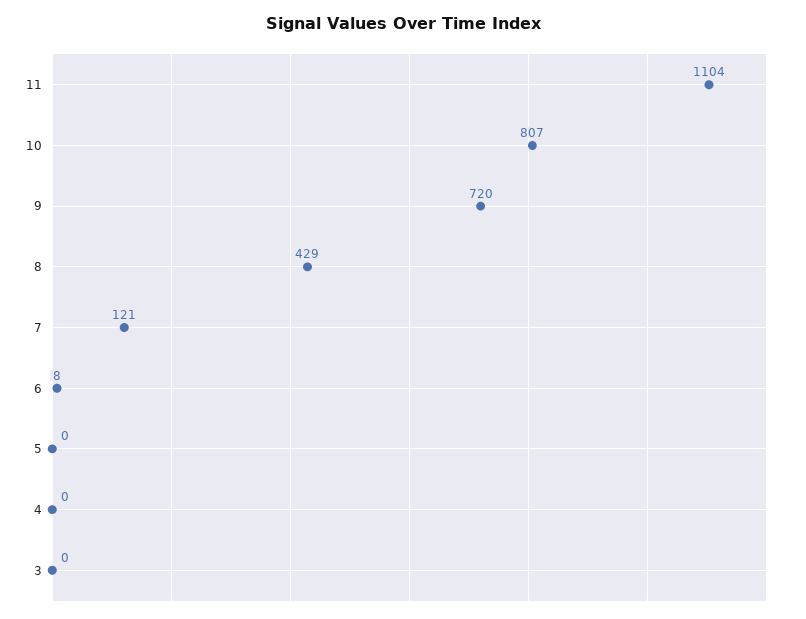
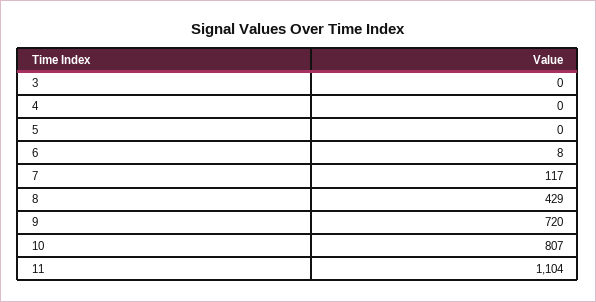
7: 121 -> 117

